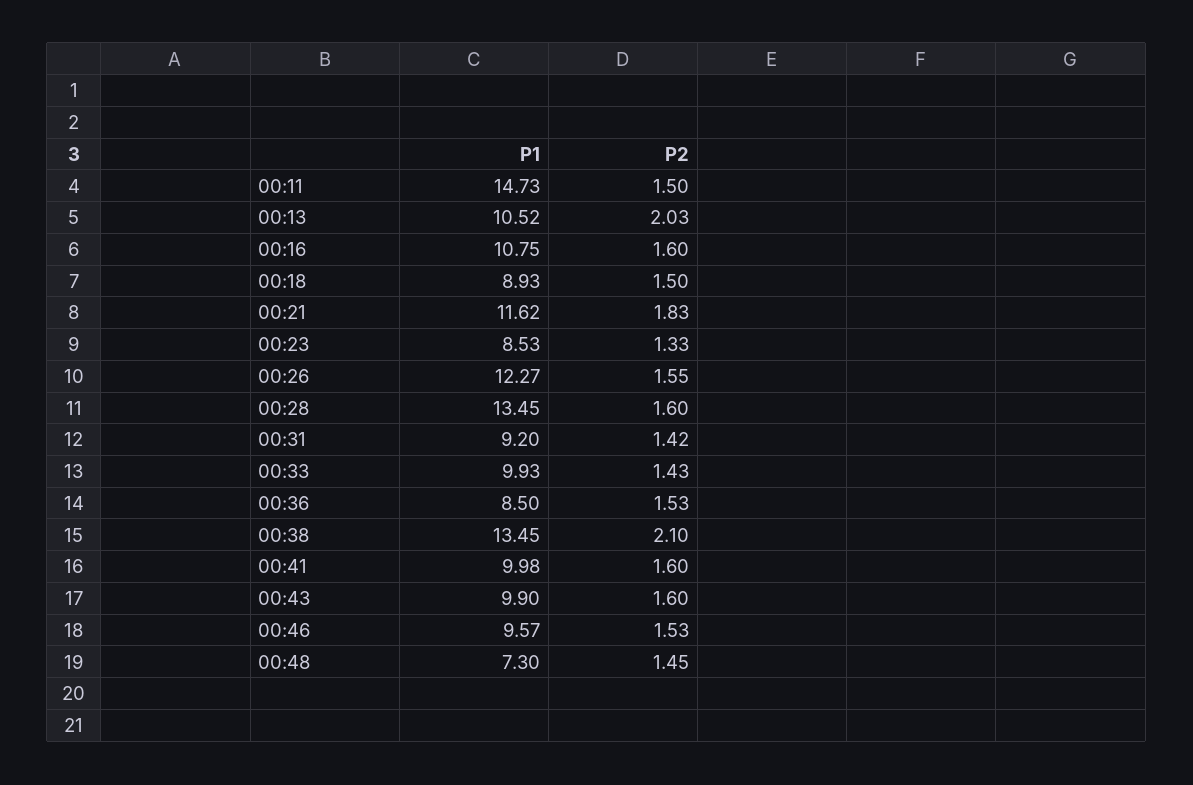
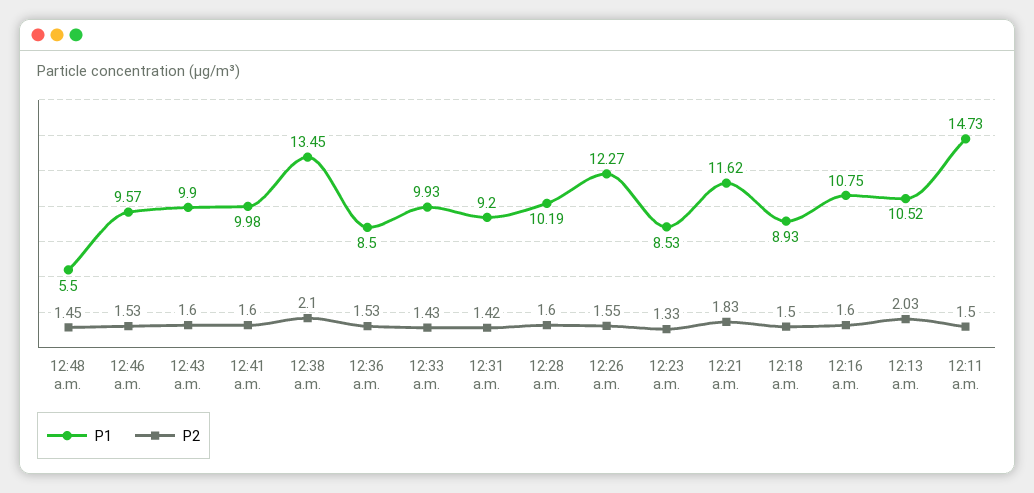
P1, 00:28: 13.45 -> 10.19
P1, 00:48: 7.3 -> 5.5

